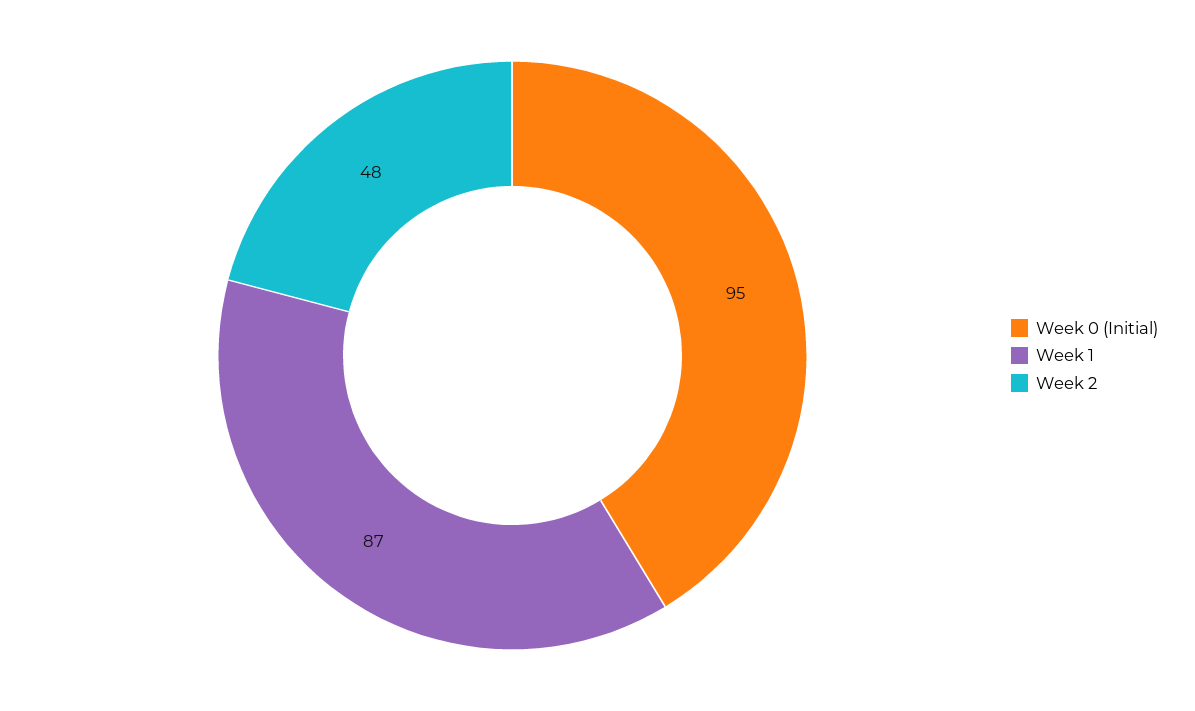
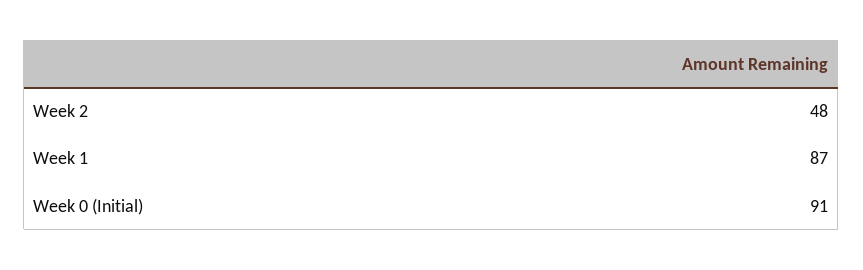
Week 0 (Initial): 95 -> 91

